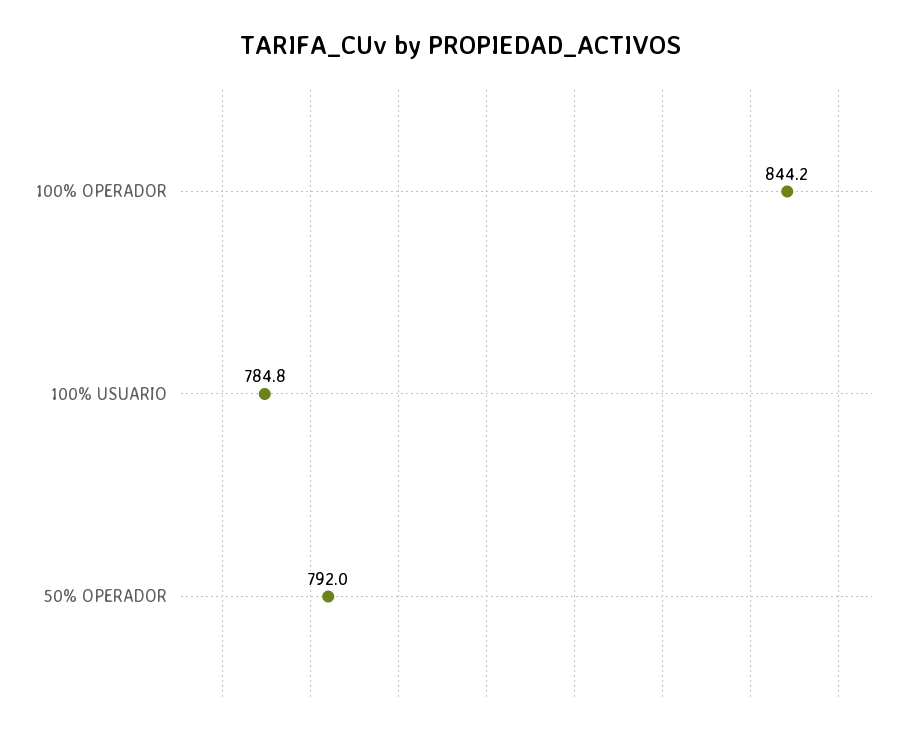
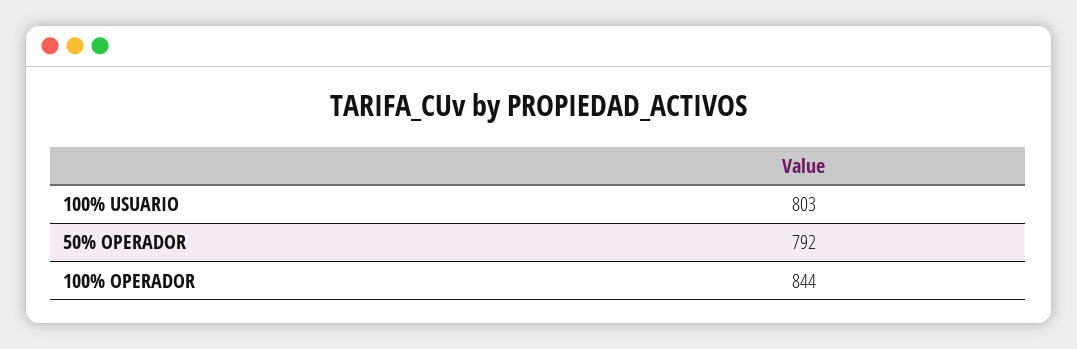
100% USUARIO: 784.8 -> 803

